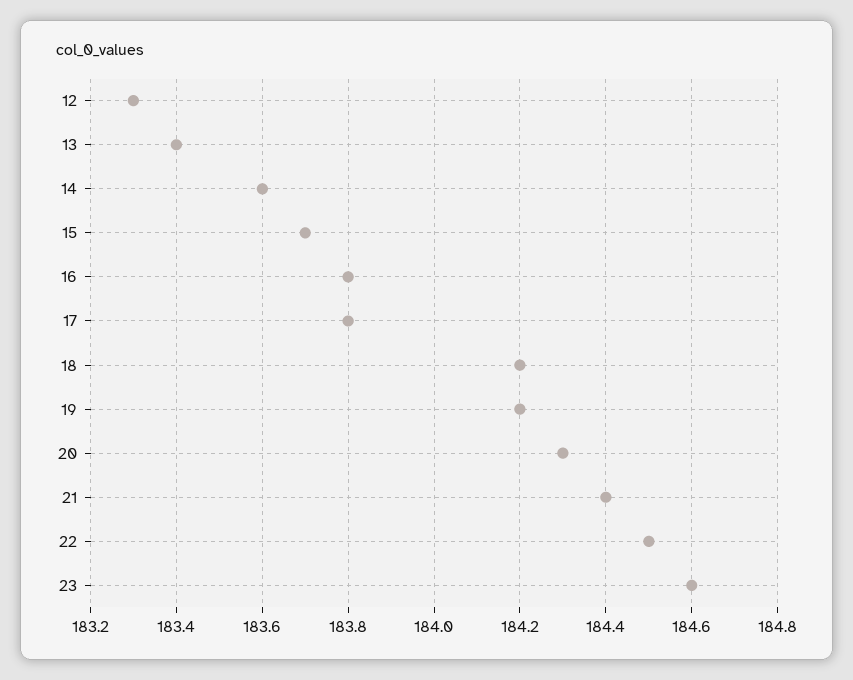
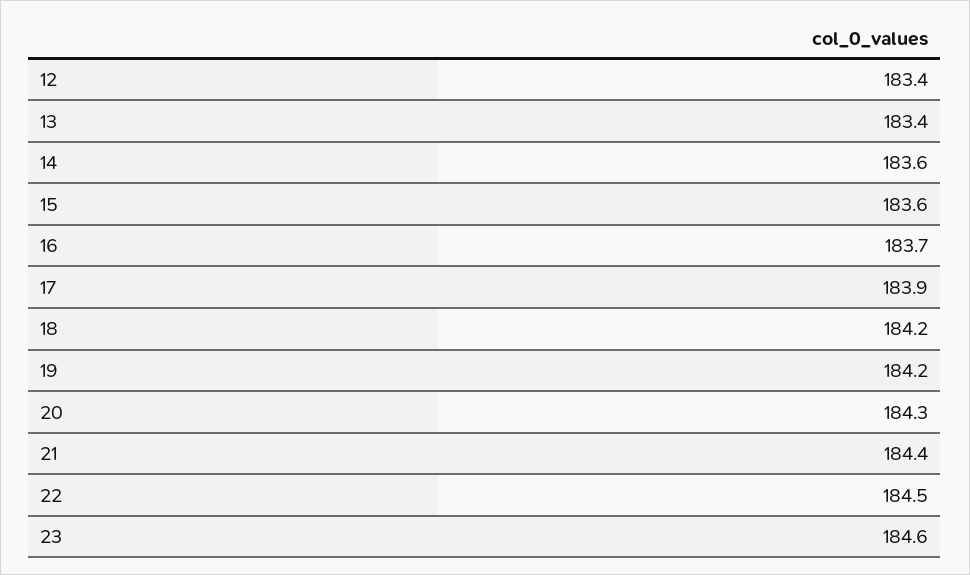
12: 183.3 -> 183.4
15: 183.7 -> 183.6
16: 183.8 -> 183.7
17: 183.8 -> 183.9

